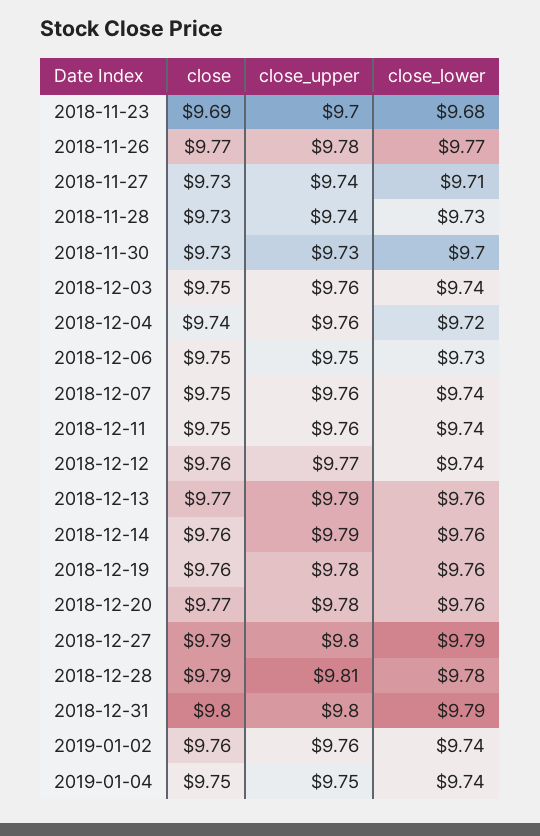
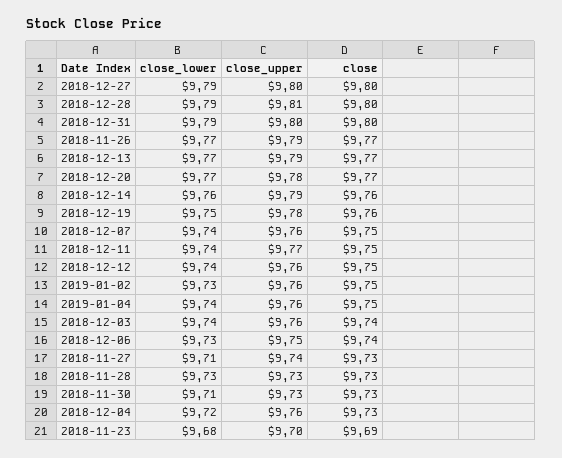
close_upper, 2018-11-26: 9.78 -> 9.79
close_upper, 2018-11-28: 9.74 -> 9.73
close_lower, 2018-11-30: 9.7 -> 9.71
close, 2018-12-03: 9.75 -> 9.74
close, 2018-12-04: 9.74 -> 9.73
close, 2018-12-06: 9.75 -> 9.74
close_upper, 2018-12-11: 9.76 -> 9.77
close, 2018-12-12: 9.76 -> 9.75
close_upper, 2018-12-12: 9.77 -> 9.76
close_lower, 2018-12-13: 9.76 -> 9.77
close_lower, 2018-12-19: 9.76 -> 9.75
close_lower, 2018-12-20: 9.76 -> 9.77
close, 2018-12-27: 9.79 -> 9.8
close, 2018-12-28: 9.79 -> 9.8
close_lower, 2018-12-28: 9.78 -> 9.79
close, 2019-01-02: 9.76 -> 9.75
close_lower, 2019-01-02: 9.74 -> 9.73
close_upper, 2019-01-04: 9.75 -> 9.76

